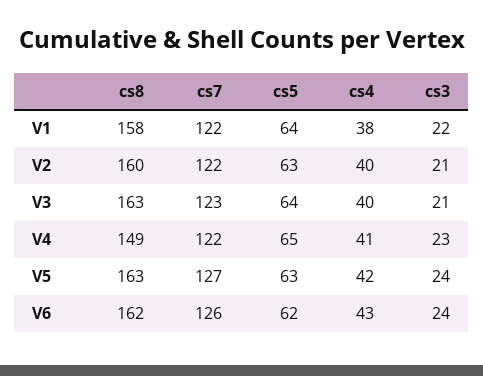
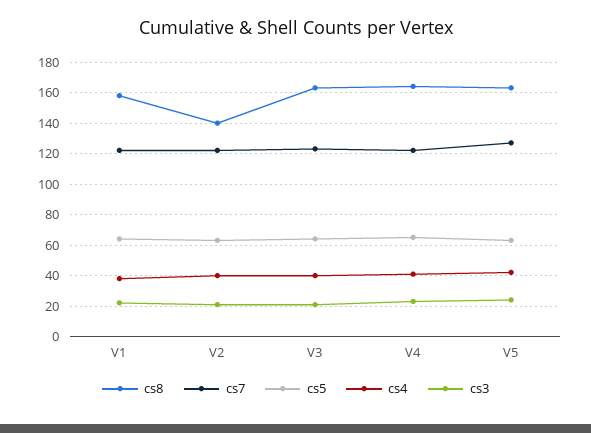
cs8, V2: 160 -> 140
cs8, V4: 149 -> 165
cs8, V6: 162 -> none
cs7, V6: 126 -> none
cs5, V6: 62 -> none
cs4, V6: 43 -> none
cs3, V6: 24 -> none

